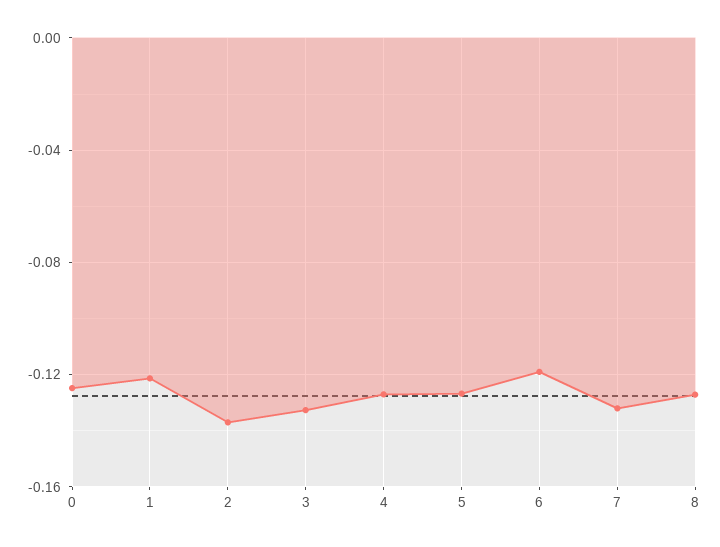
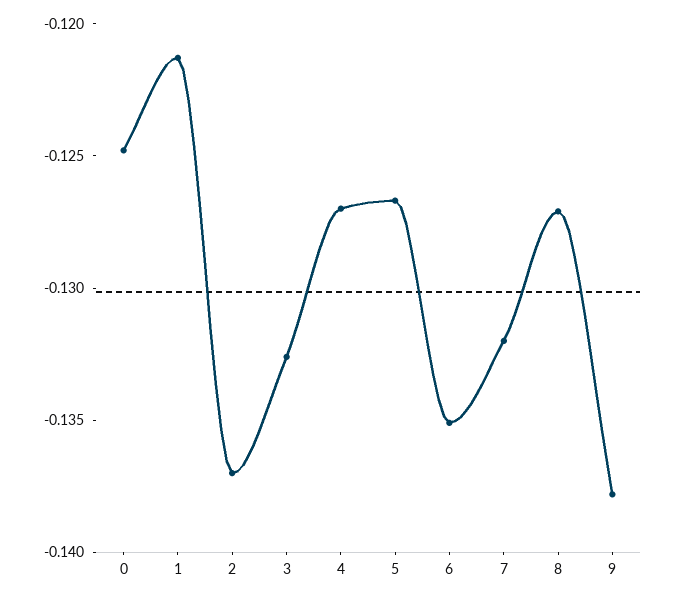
6: -0.12 -> -0.135
9: none -> -0.138

